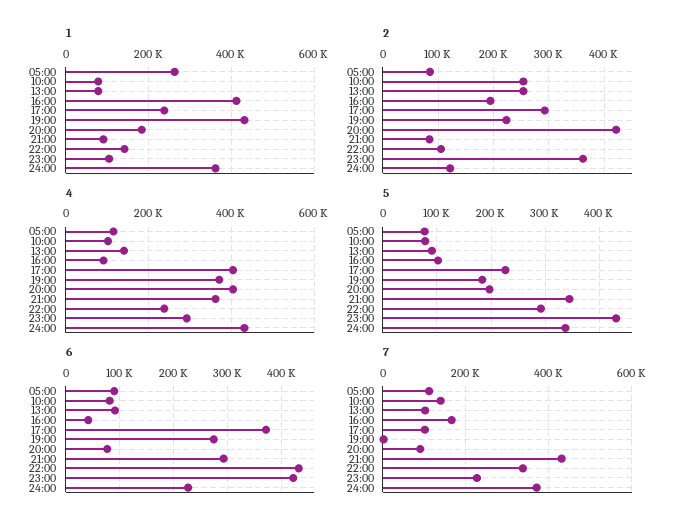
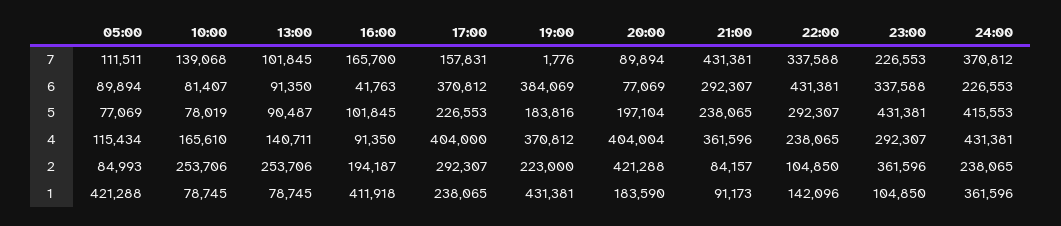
1, 05:00: 260000 -> 421288
2, 24:00: 120000 -> 238065
4, 10:00: 100000 -> 165610
5, 21:00: 340000 -> 238065
5, 24:00: 340000 -> 415553
6, 19:00: 280000 -> 384069
6, 23:00: 420000 -> 337588
7, 17:00: 100000 -> 157831

